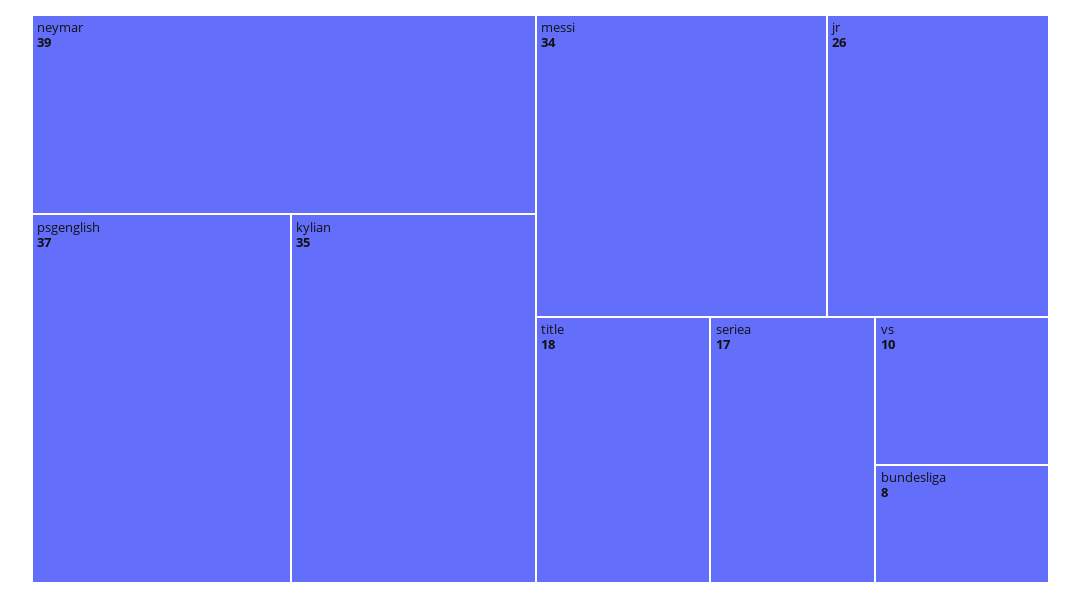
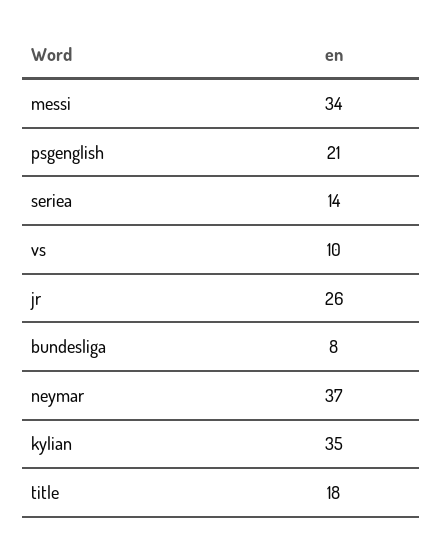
neymar: 39 -> 37
psgenglish: 37 -> 21
seriea: 17 -> 14

